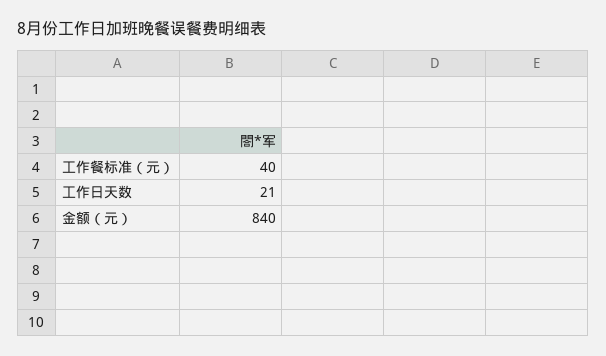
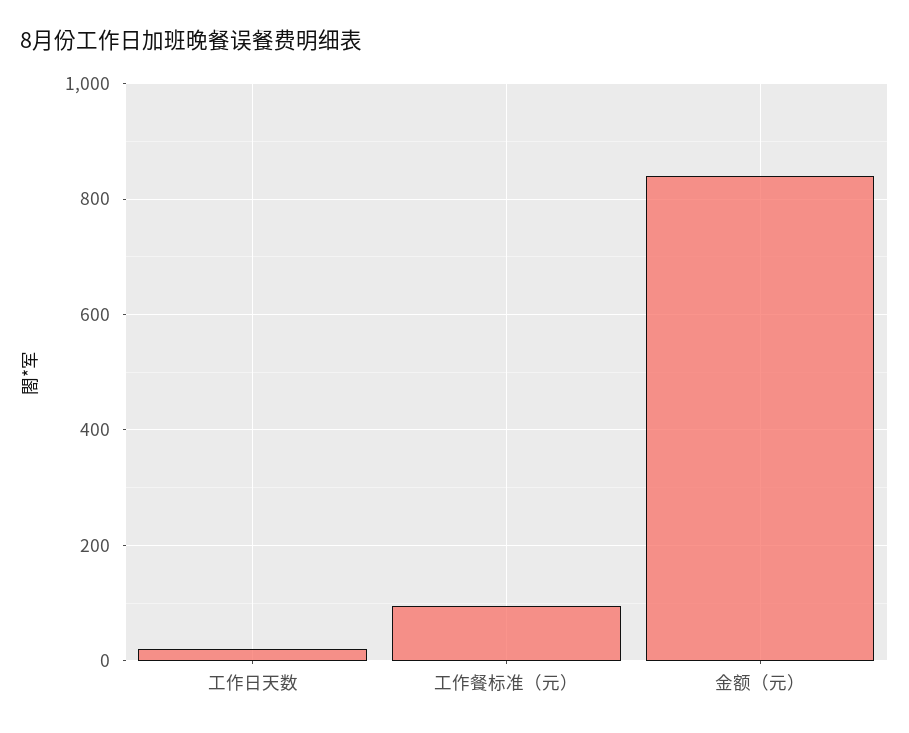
工作餐标准（元）: 40 -> 100

